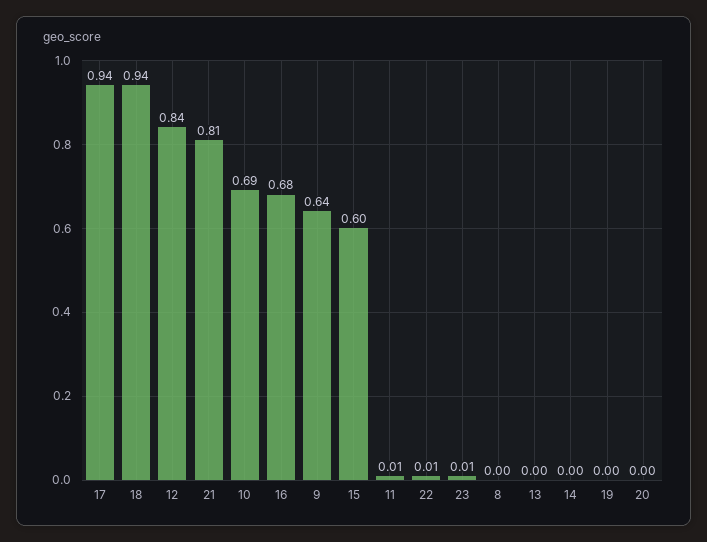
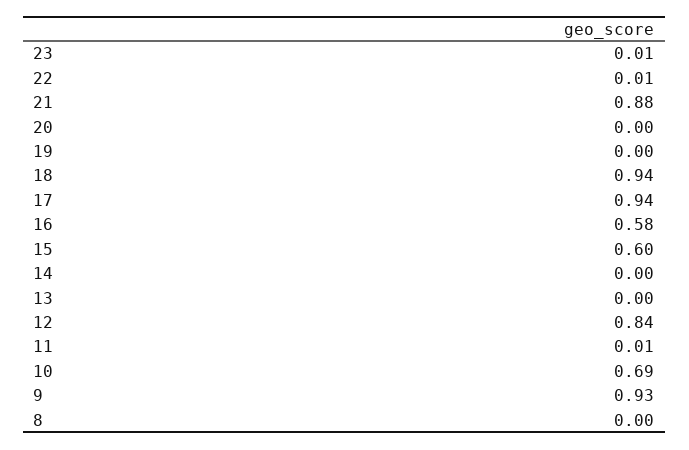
21: 0.81 -> 0.88
16: 0.68 -> 0.58
9: 0.64 -> 0.93

